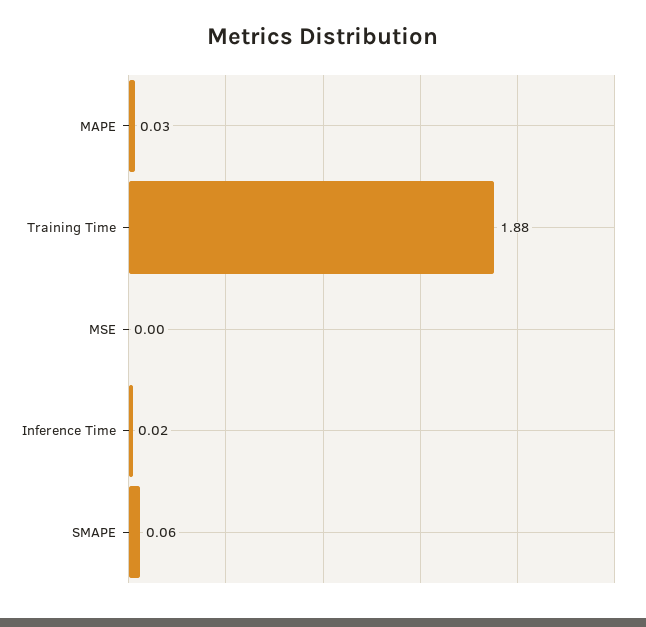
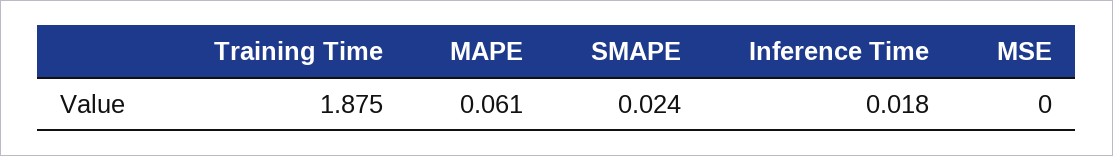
MAPE: 0.03 -> 0.061
SMAPE: 0.06 -> 0.024

